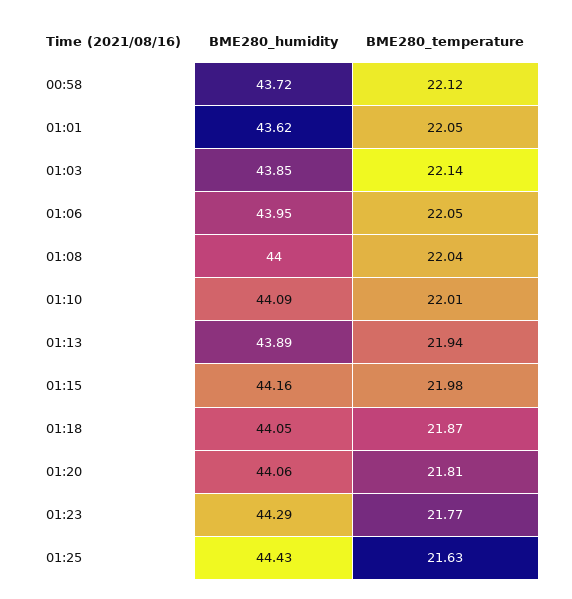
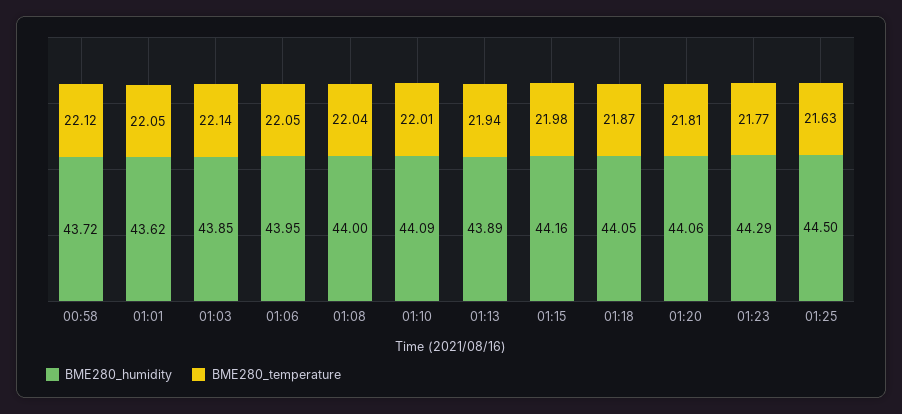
BME280_humidity, 01:25: 44.43 -> 44.5

